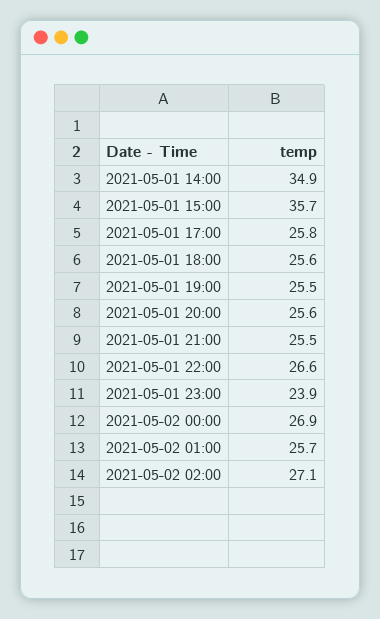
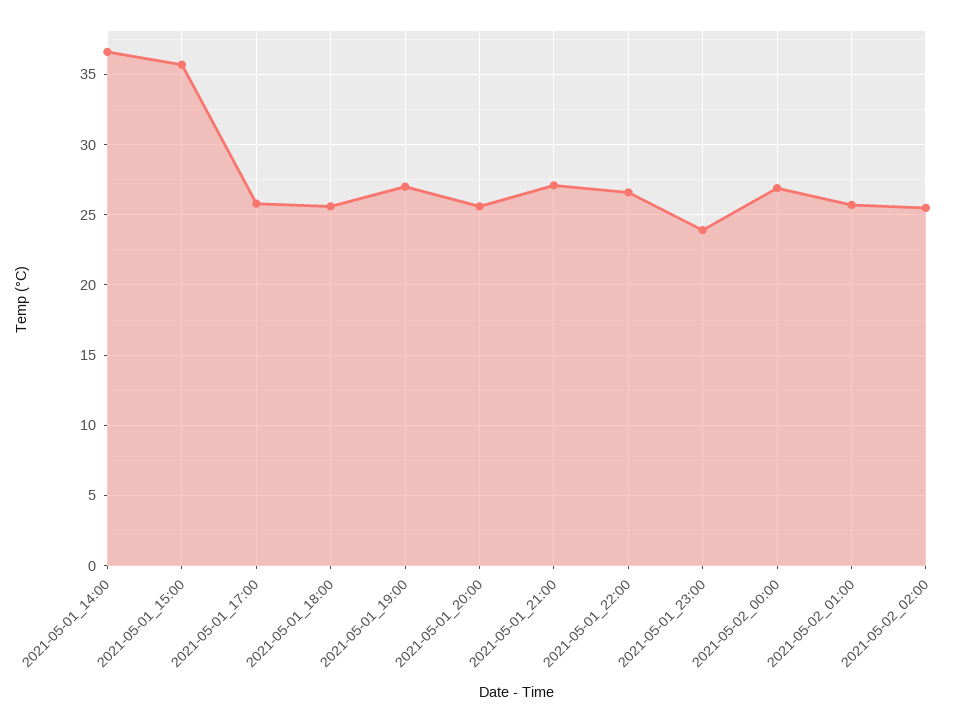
2021-05-01 14:00: 34.9 -> 36.5
2021-05-01 19:00: 25.5 -> 27
2021-05-01 21:00: 25.5 -> 27
2021-05-02 02:00: 27.1 -> 25.5

